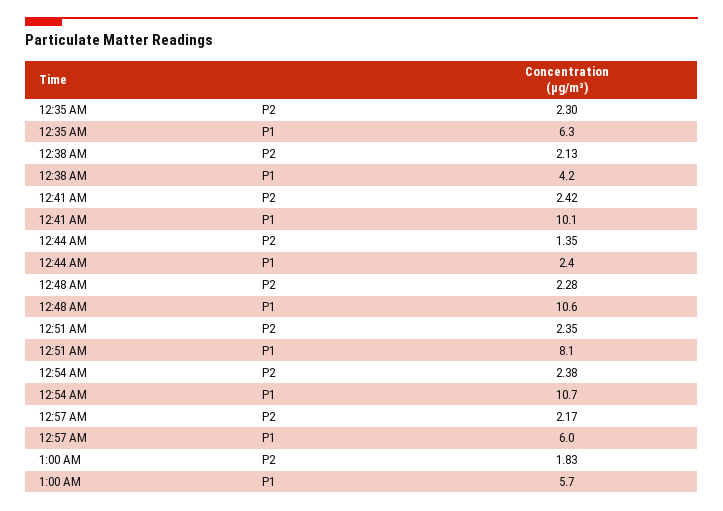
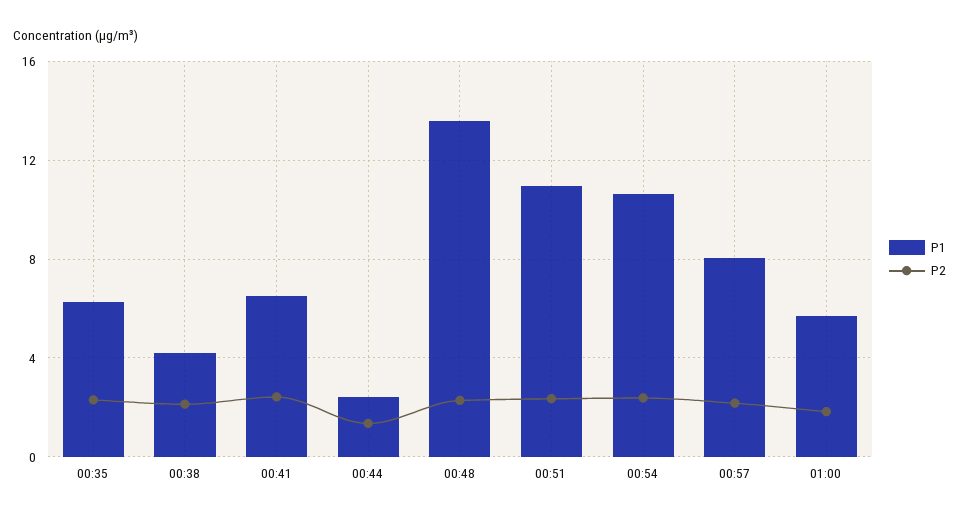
P1, 12:41 AM: 10.1 -> 6.5
P1, 12:48 AM: 10.6 -> 13.5
P1, 12:51 AM: 8.1 -> 11
P1, 12:57 AM: 6 -> 8

